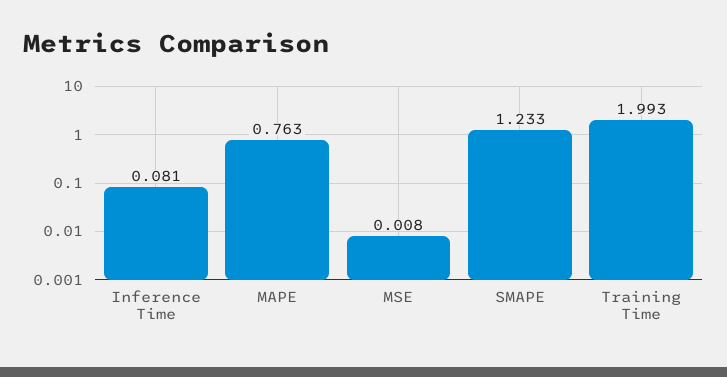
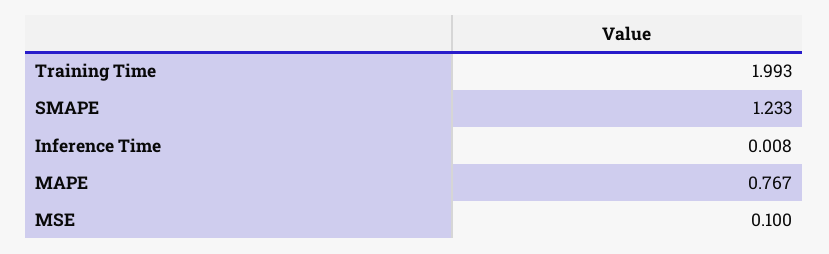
Inference Time: 0.081 -> 0.008
MAPE: 0.763 -> 0.767
MSE: 0.008 -> 0.1

